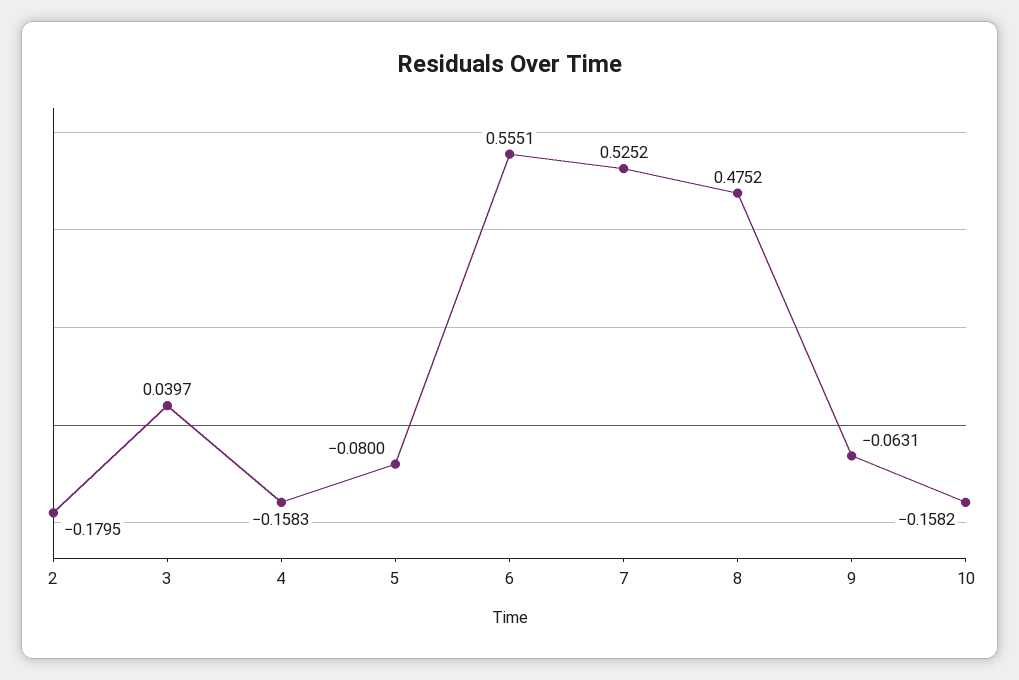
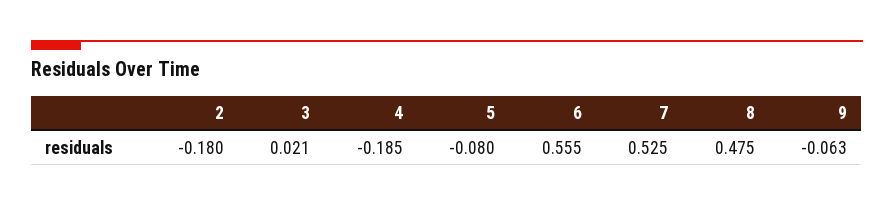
3: 0.0397 -> 0.021
4: -0.1583 -> -0.185
10: -0.1582 -> none

